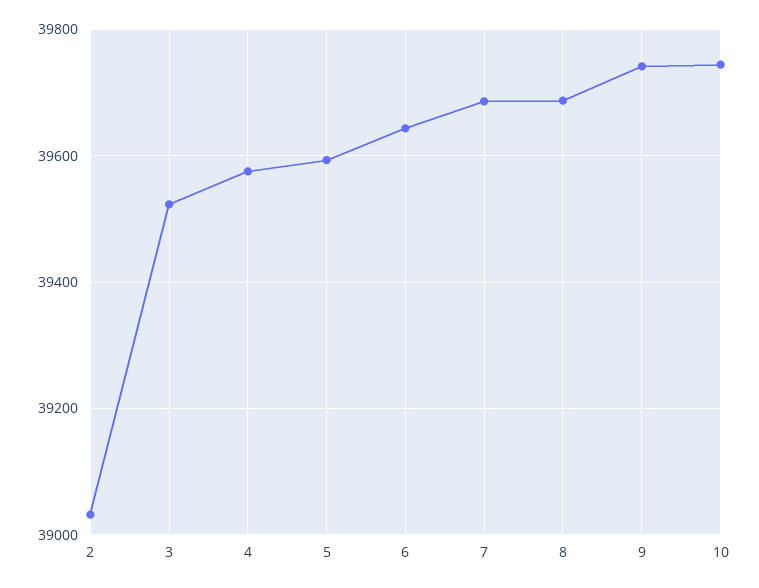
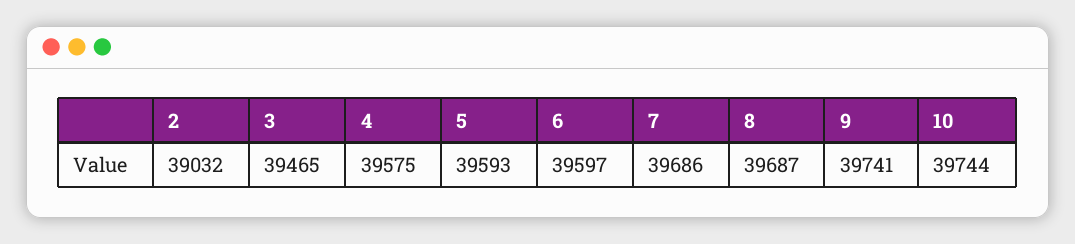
3: 39520 -> 39465
6: 39640 -> 39597

